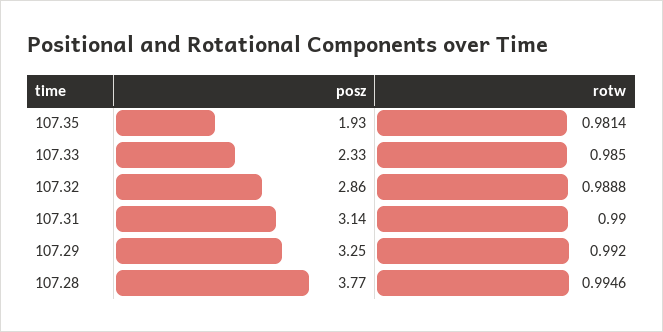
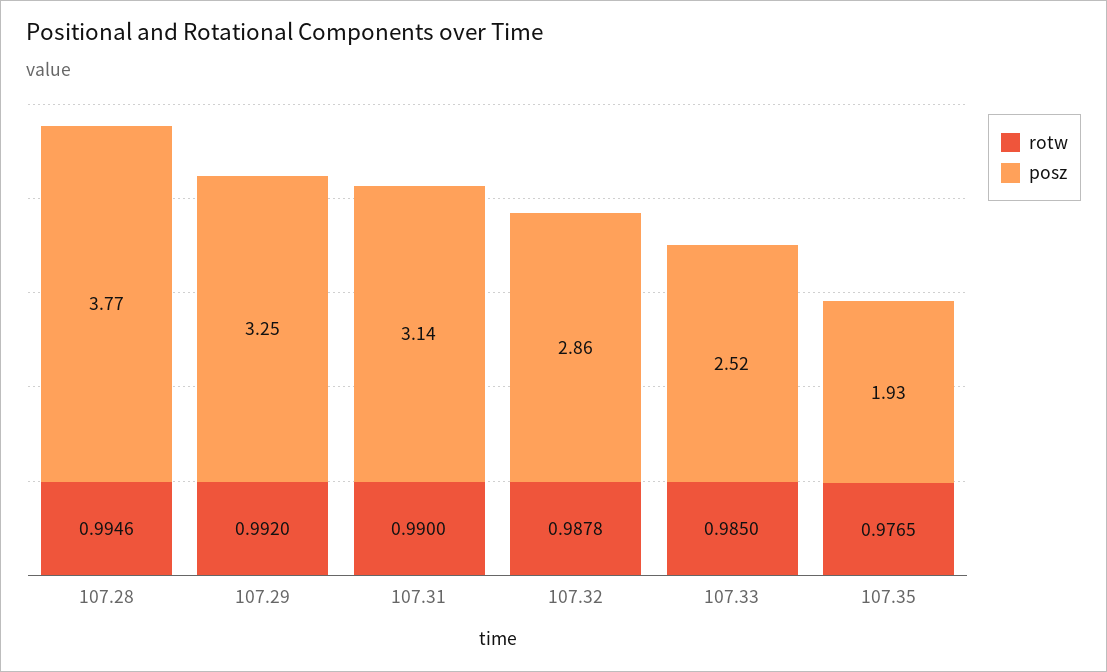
rotw, 107.35: 0.9814 -> 0.9765
posz, 107.33: 2.33 -> 2.52
rotw, 107.32: 0.9888 -> 0.9878

